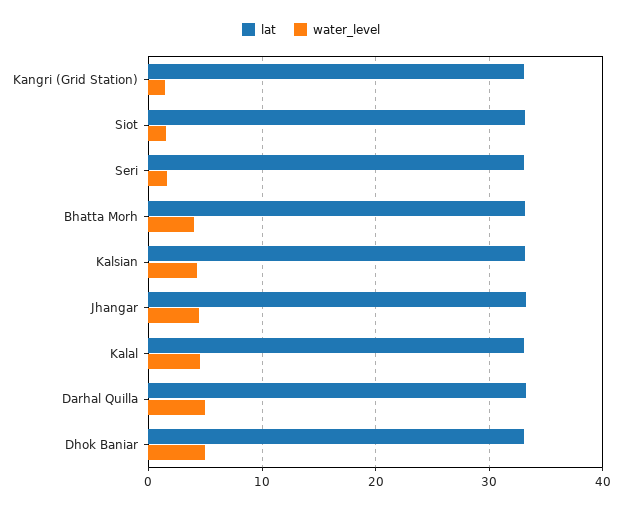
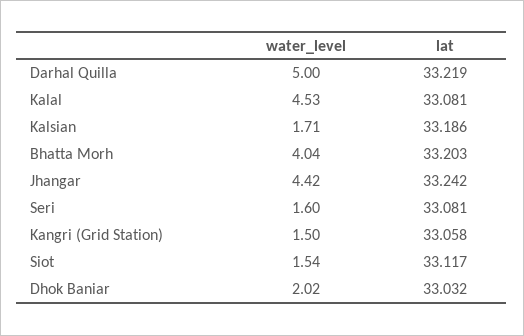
water_level, Kalsian: 4 -> 1.71
water_level, Dhok Baniar: 5 -> 2.02

